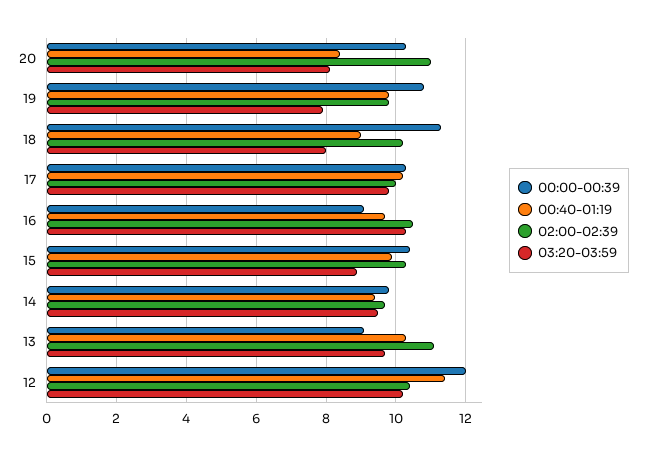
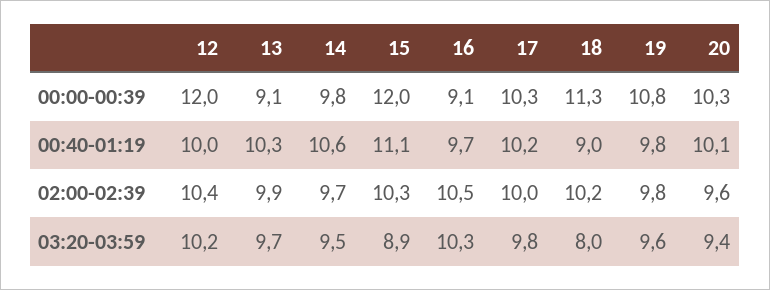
00:40-01:19, 20: 8.5 -> 10.1
02:00-02:39, 20: 11 -> 9.6
03:20-03:59, 20: 8 -> 9.4
03:20-03:59, 19: 8 -> 9.6
00:00-00:39, 15: 10.5 -> 12
00:40-01:19, 15: 10 -> 11.1
00:40-01:19, 14: 9.5 -> 10.6
02:00-02:39, 13: 11 -> 9.9
00:40-01:19, 12: 11.5 -> 10

